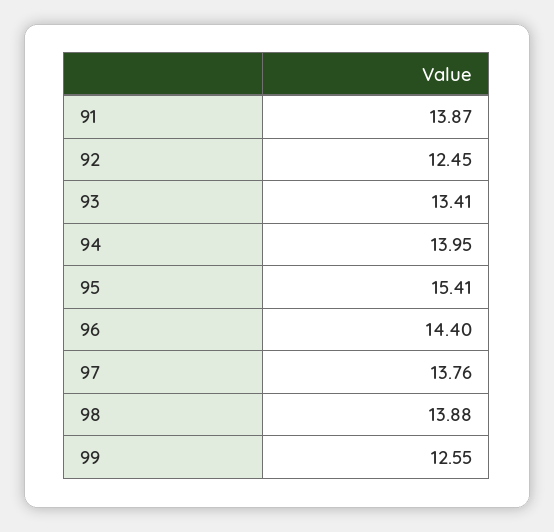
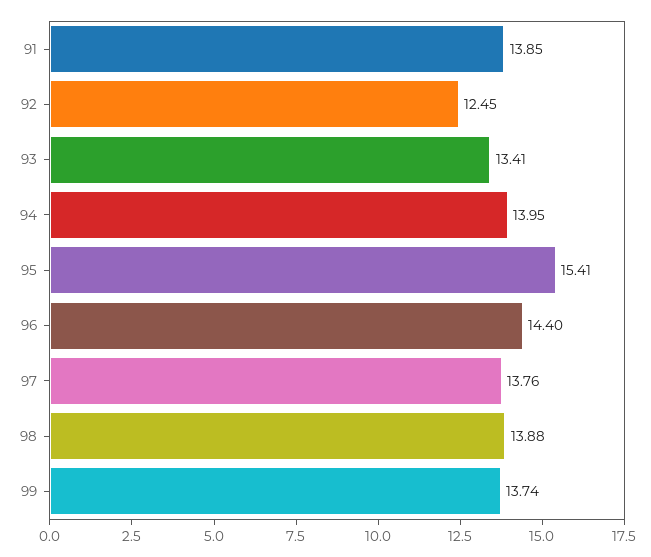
91: 13.87 -> 13.85
99: 12.55 -> 13.74

